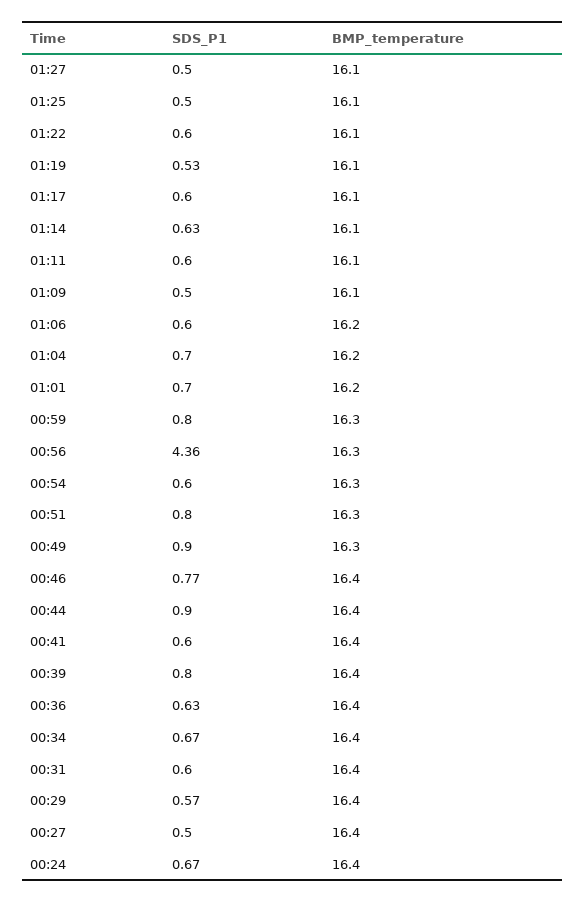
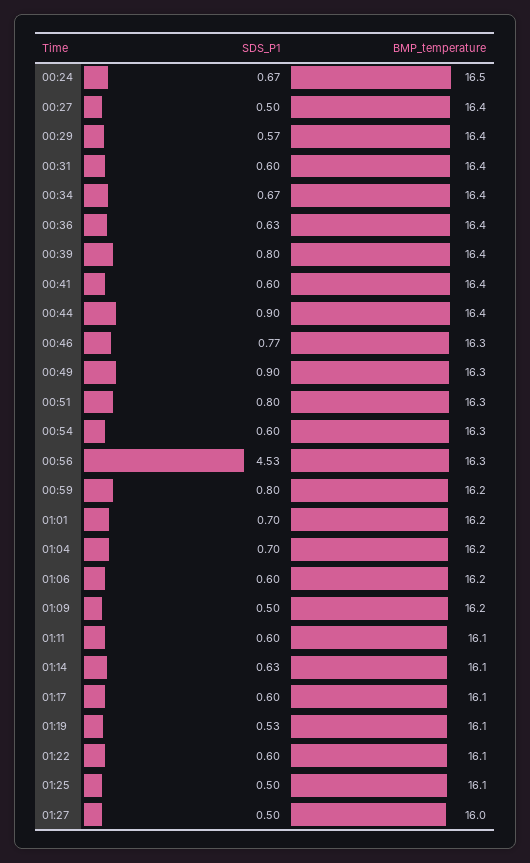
BMP_temperature, 01:27: 16.1 -> 16
BMP_temperature, 01:09: 16.1 -> 16.2
BMP_temperature, 00:59: 16.3 -> 16.2
SDS_P1, 00:56: 4.36 -> 4.53
BMP_temperature, 00:46: 16.4 -> 16.3
BMP_temperature, 00:24: 16.4 -> 16.5

